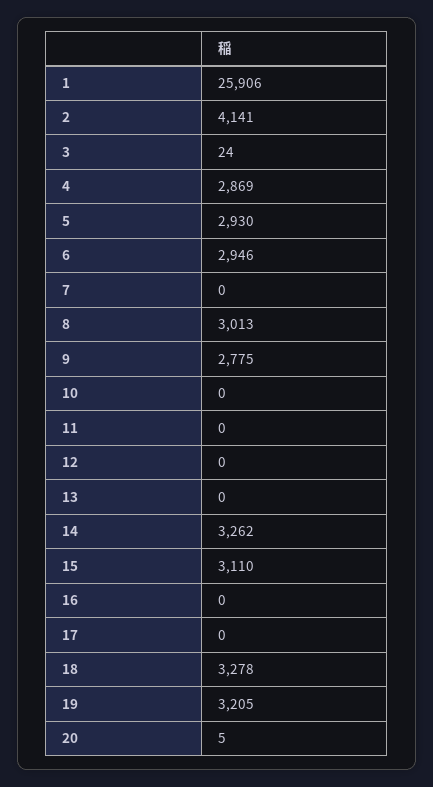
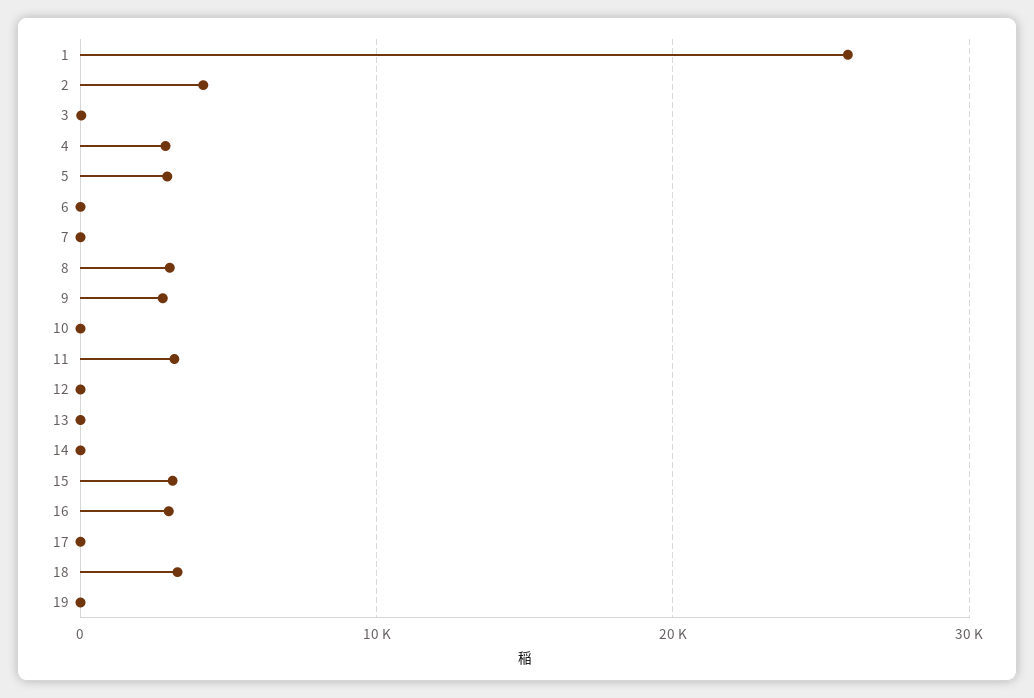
6: 2946 -> 0
11: 0 -> 3000
14: 3262 -> 0
16: 0 -> 3000
19: 3205 -> 0
20: 5 -> none

